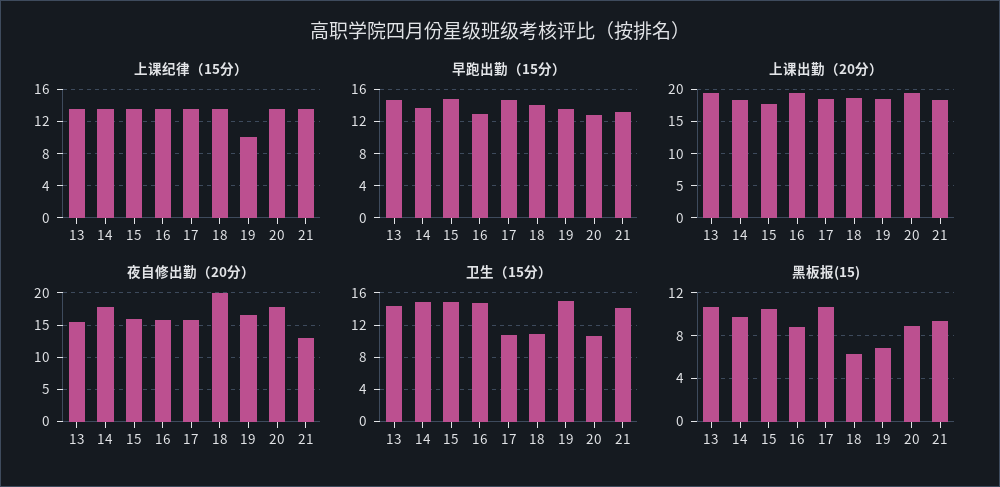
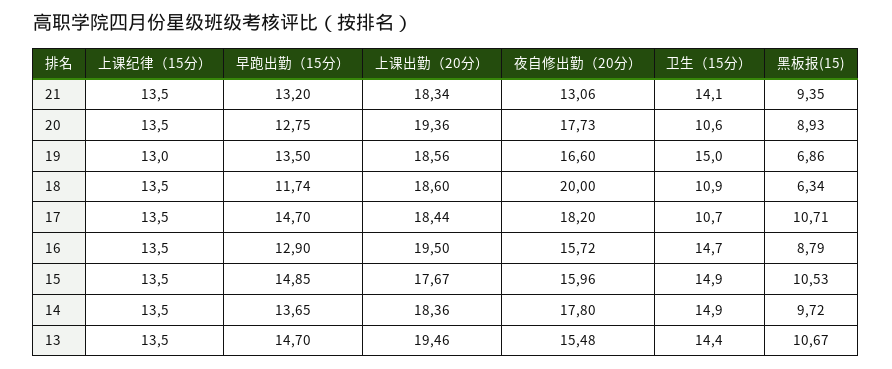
上课纪律（15分）, 19: 10 -> 13
早跑出勤（15分）, 18: 14 -> 11.74
夜自修出勤（20分）, 17: 16 -> 18.2

